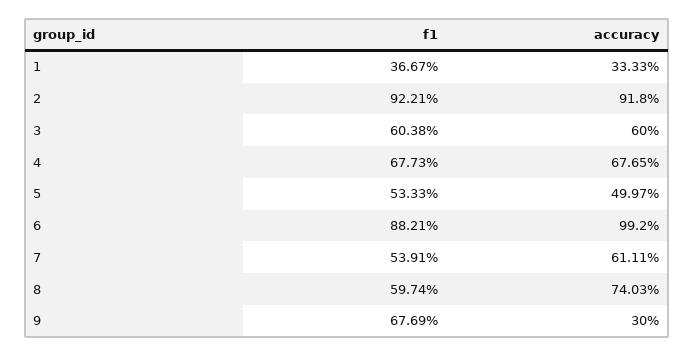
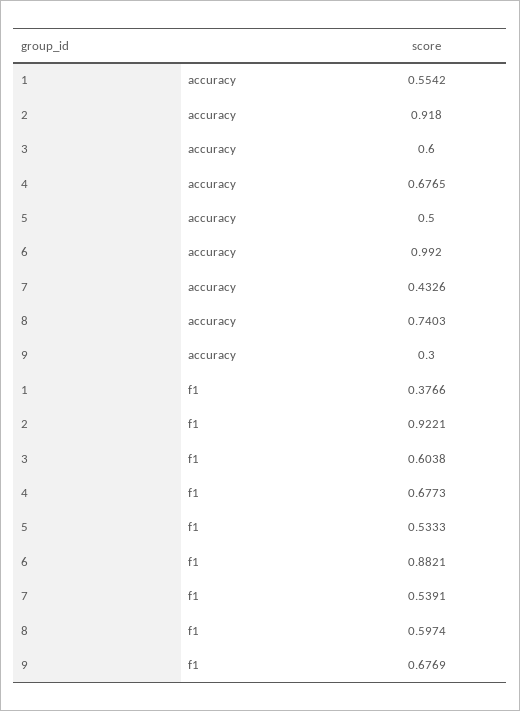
f1, 1: 0.3667 -> 0.3766
accuracy, 1: 0.3333 -> 0.5542
accuracy, 5: 0.4997 -> 0.5
accuracy, 7: 0.6111 -> 0.4326

